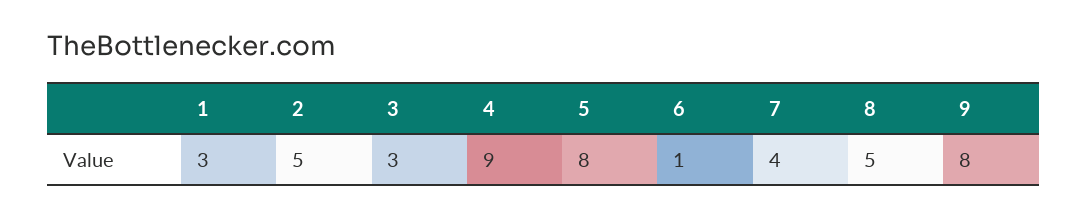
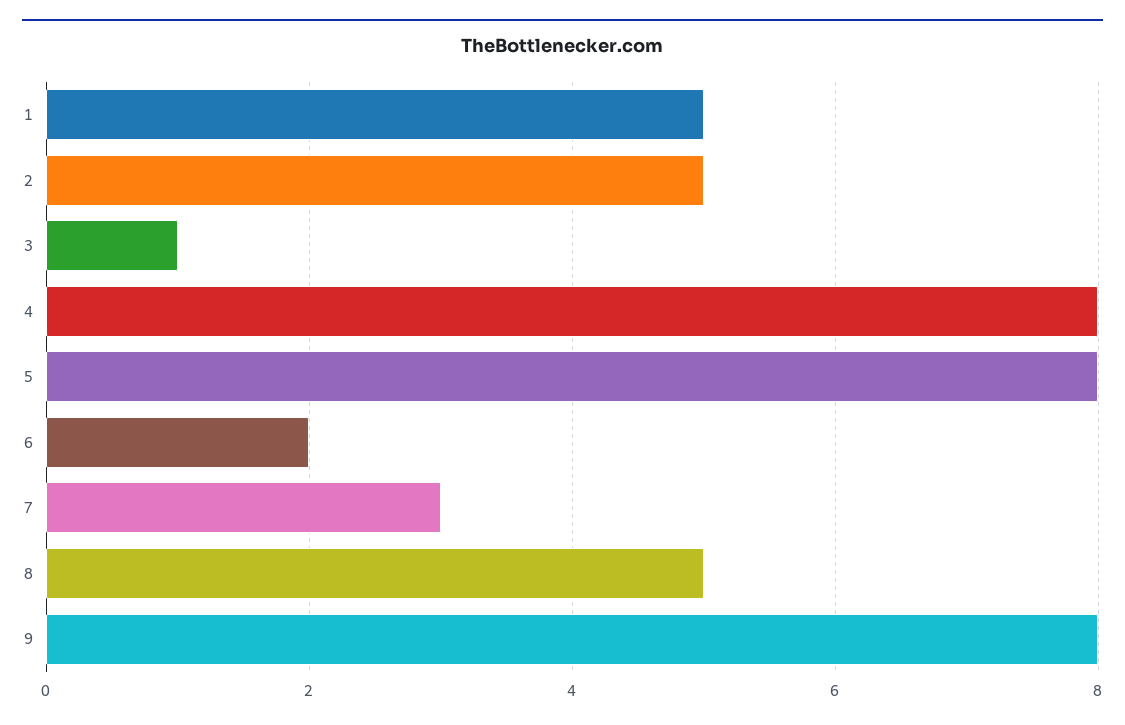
1: 3 -> 5
3: 3 -> 1
4: 9 -> 8
6: 1 -> 2
7: 4 -> 3

